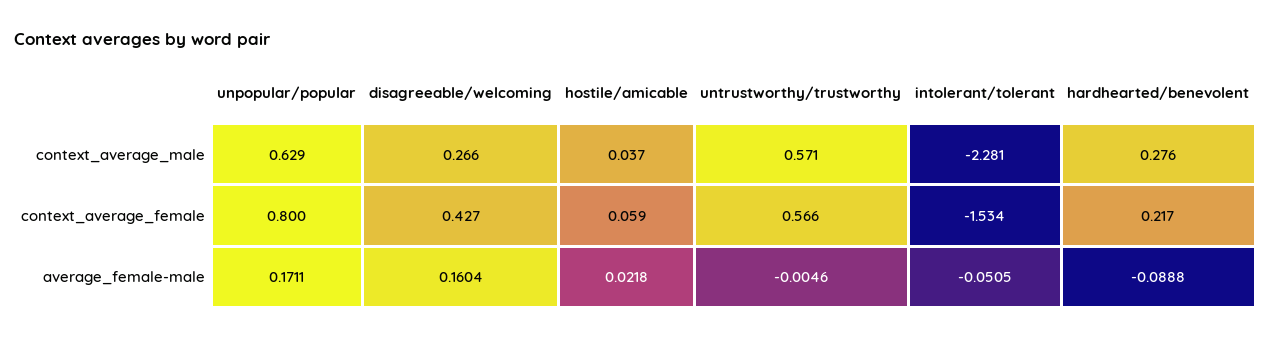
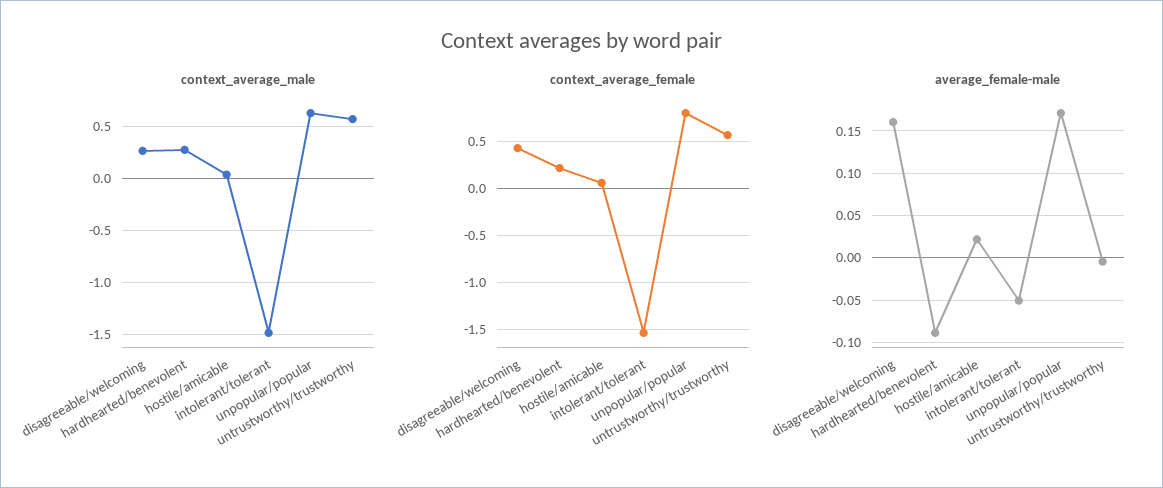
context_average_male, intolerant/tolerant: -2.281 -> -1.5

